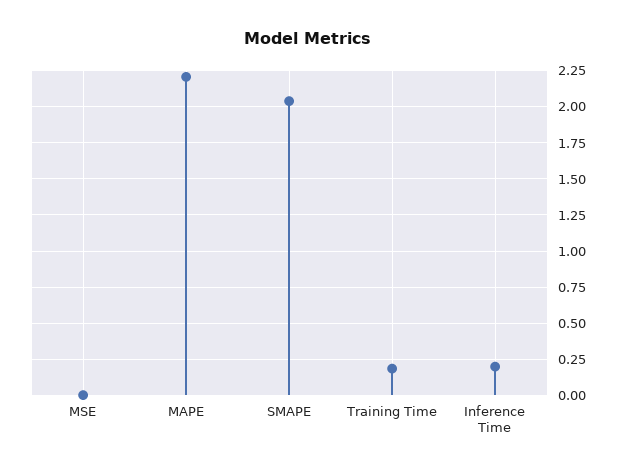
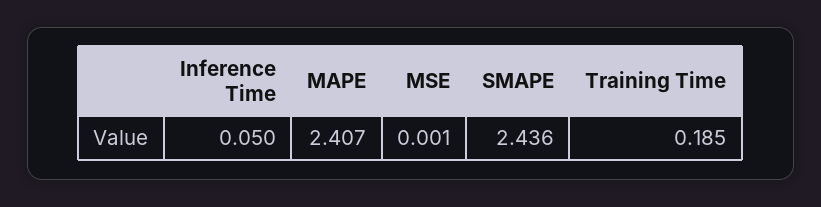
MAPE: 2.2 -> 2.407
SMAPE: 2.05 -> 2.436
Inference Time: 0.2 -> 0.05

